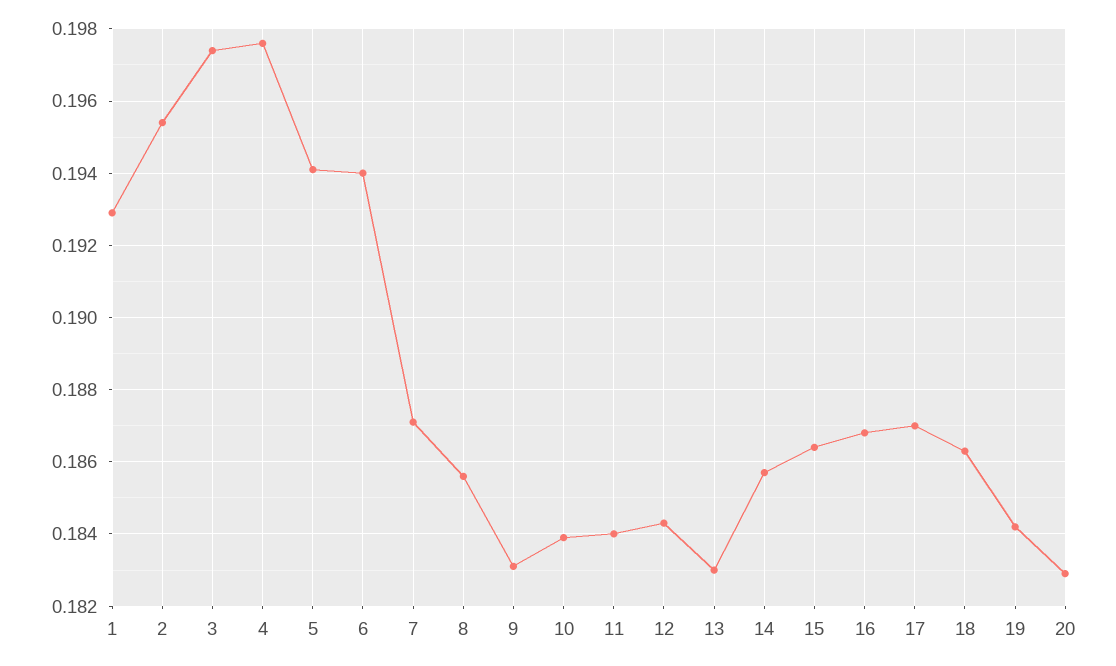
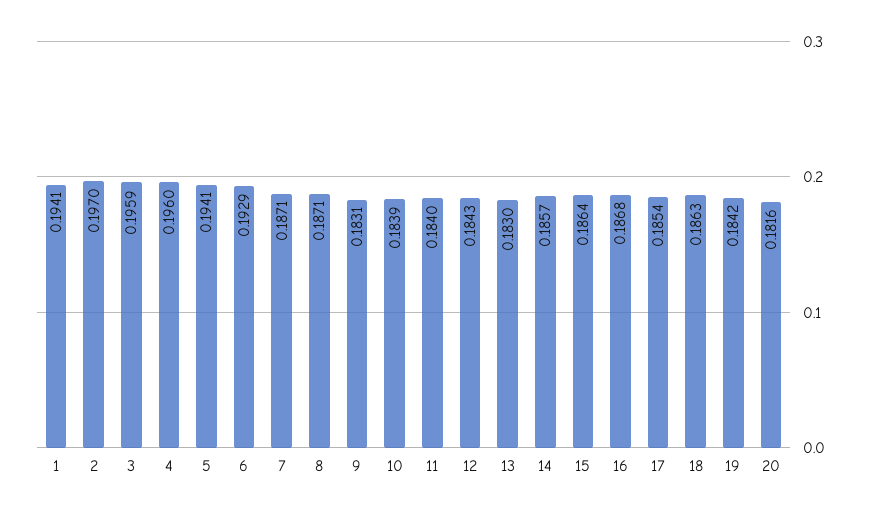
1: 0.193 -> 0.1941
2: 0.1955 -> 0.197
3: 0.1975 -> 0.1959
4: 0.1975 -> 0.196
6: 0.194 -> 0.1929
8: 0.1855 -> 0.1871
17: 0.187 -> 0.1854
20: 0.183 -> 0.1816

